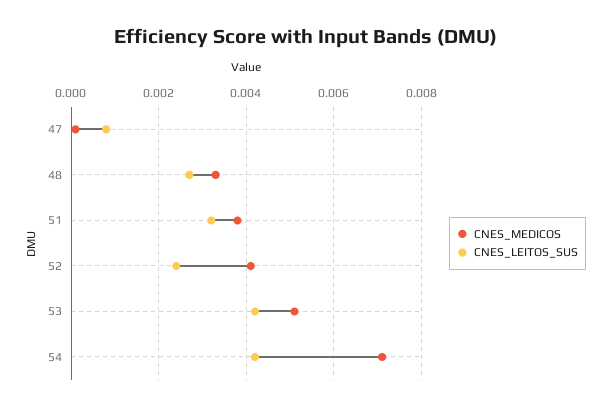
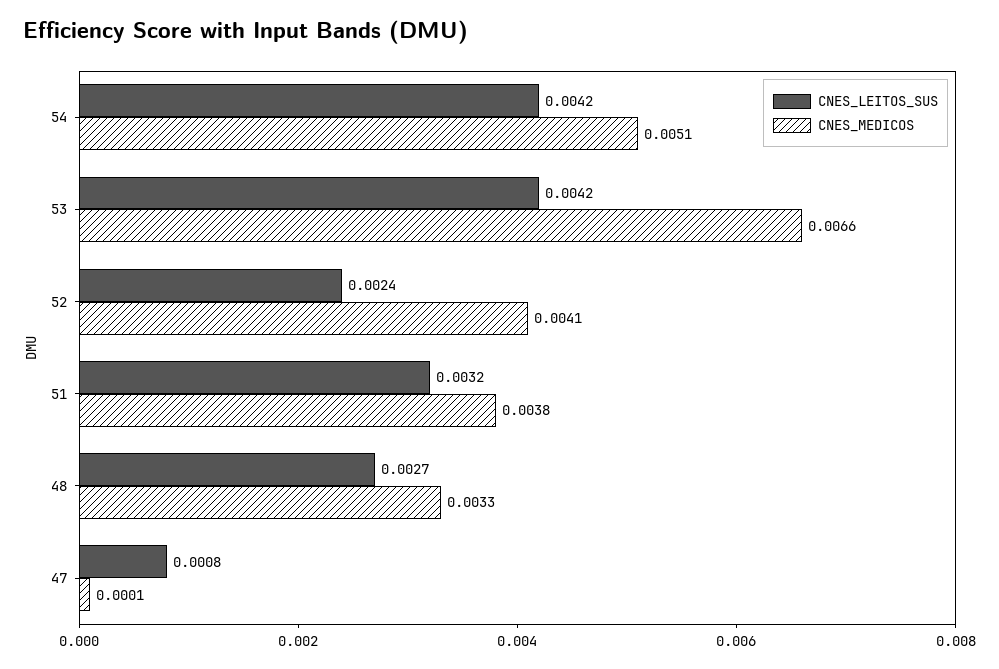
CNES_MEDICOS, 53: 0.005 -> 0.0066
CNES_MEDICOS, 54: 0.007 -> 0.0051

